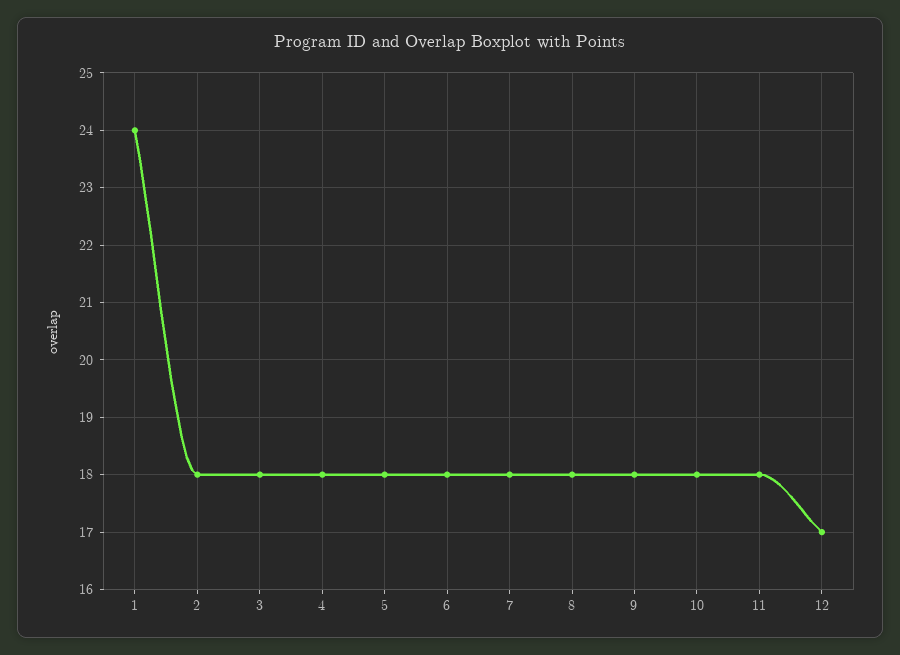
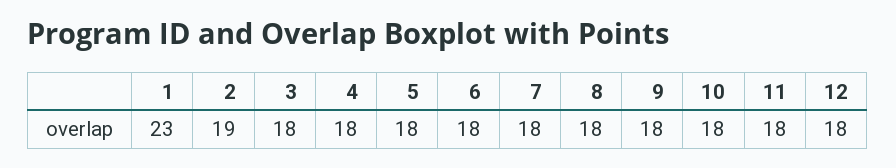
1: 24 -> 23
2: 18 -> 19
12: 17 -> 18

